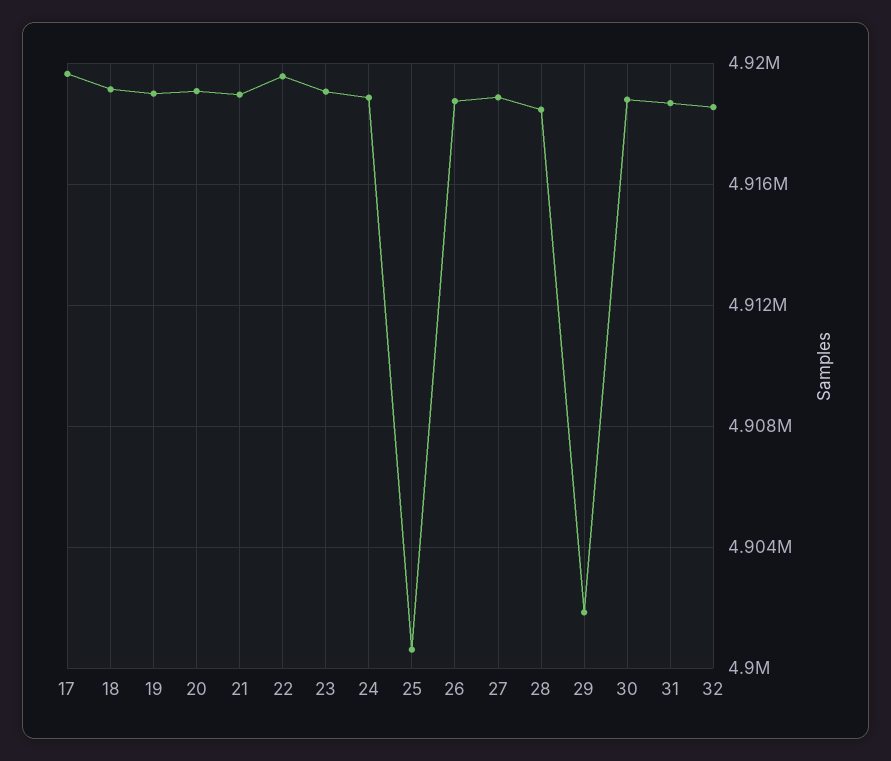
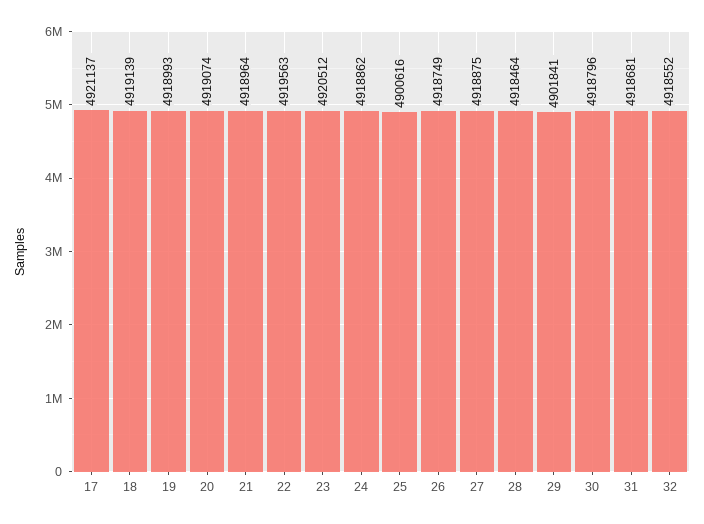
17: 4919500 -> 4921137
23: 4919000 -> 4920512

